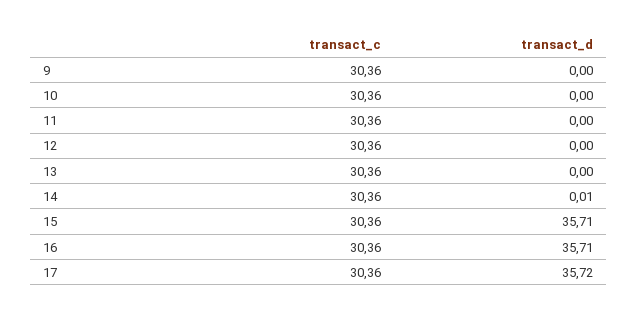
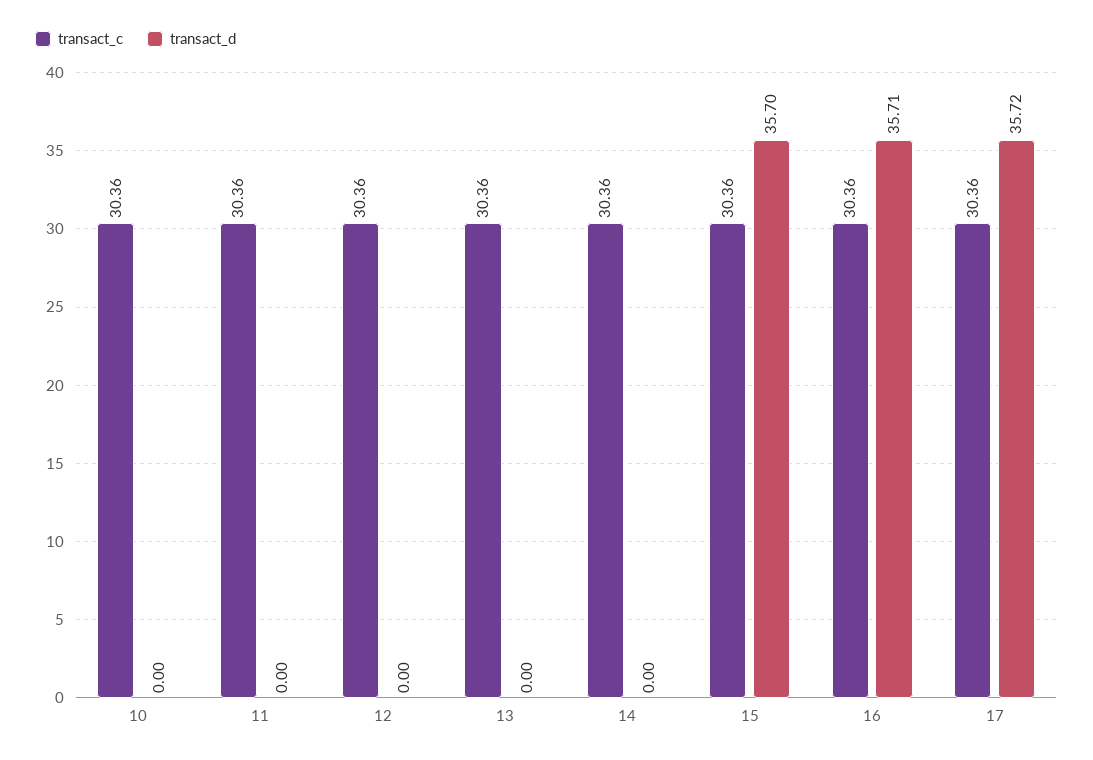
transact_c, 9: 30.36 -> none
transact_d, 9: 0 -> none
transact_d, 14: 0.01 -> 0
transact_d, 15: 35.71 -> 35.7

